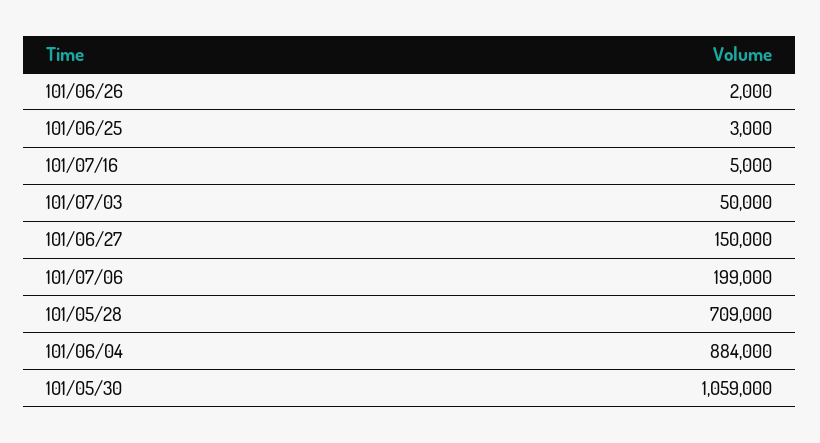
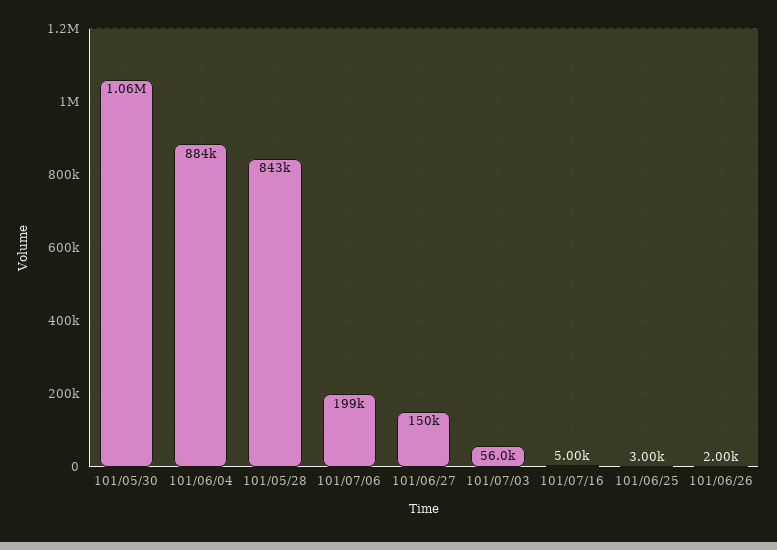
101/07/03: 50000 -> 56000
101/05/28: 709000 -> 843000

